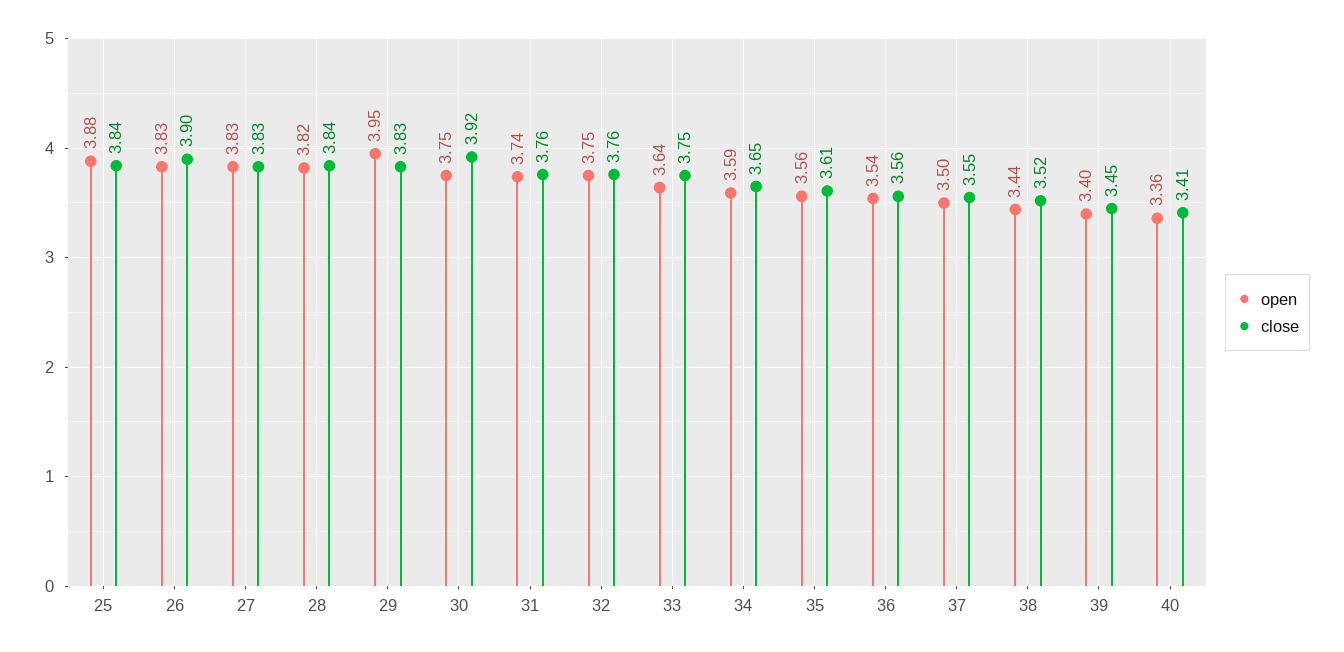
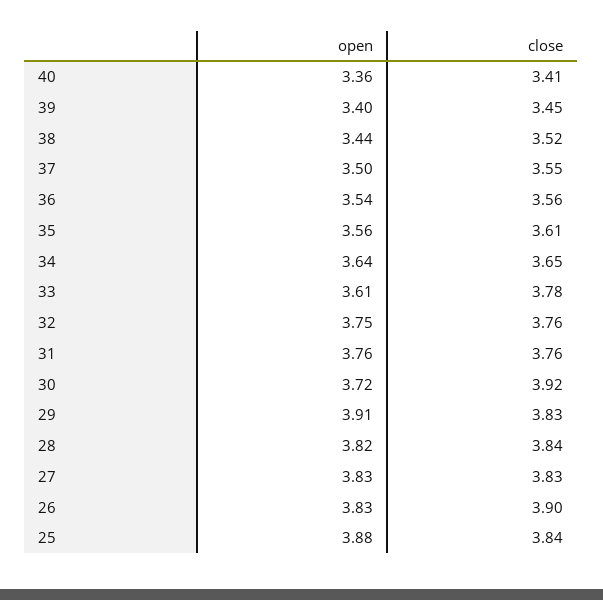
open, 29: 3.95 -> 3.91
open, 30: 3.75 -> 3.72
open, 31: 3.74 -> 3.76
open, 33: 3.64 -> 3.61
close, 33: 3.75 -> 3.78
open, 34: 3.59 -> 3.64

